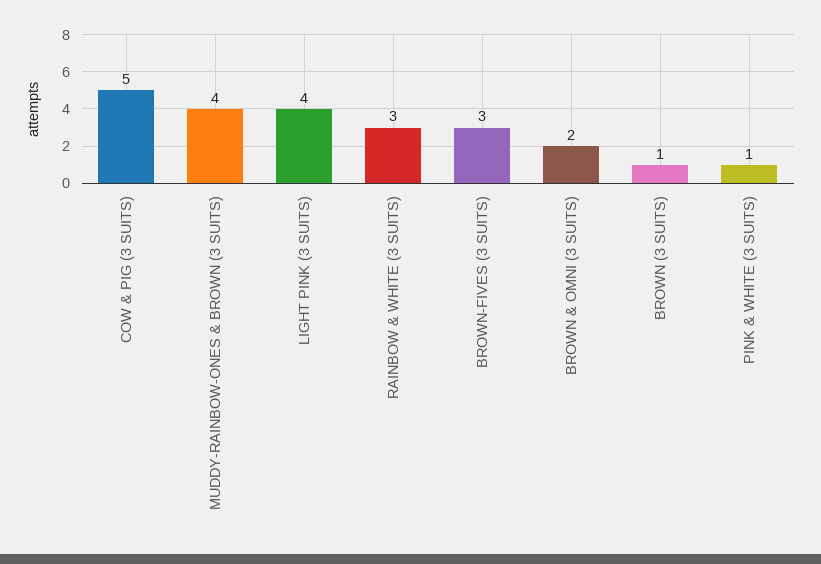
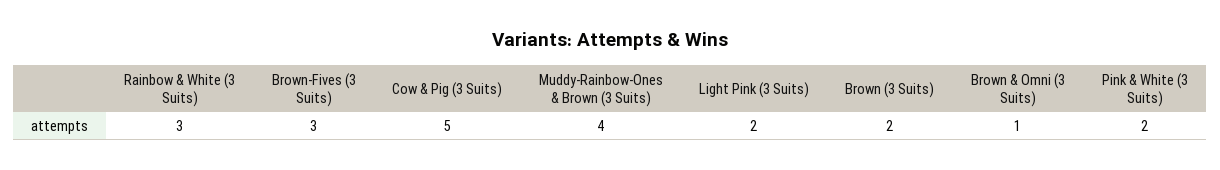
LIGHT PINK (3 SUITS): 4 -> 2
BROWN & OMNI (3 SUITS): 2 -> 1
BROWN (3 SUITS): 1 -> 2
PINK & WHITE (3 SUITS): 1 -> 2

